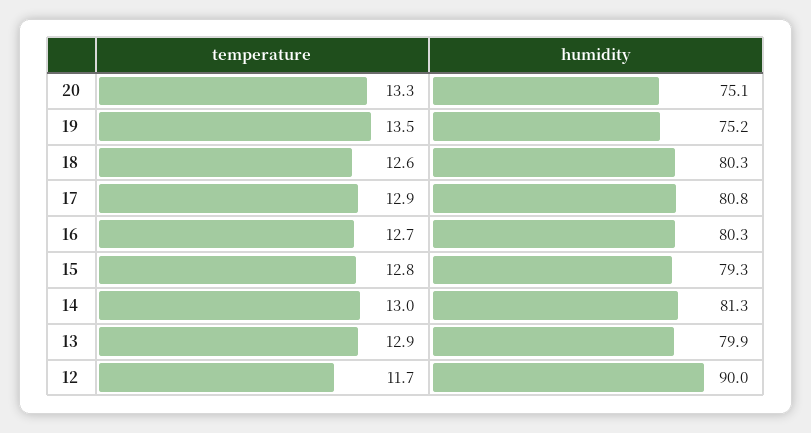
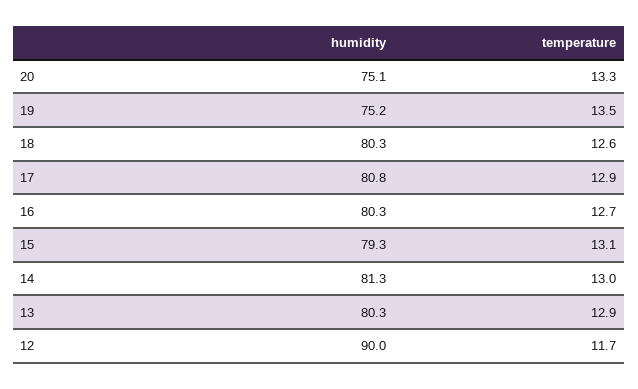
temperature, 15: 12.8 -> 13.1
humidity, 13: 79.9 -> 80.3

